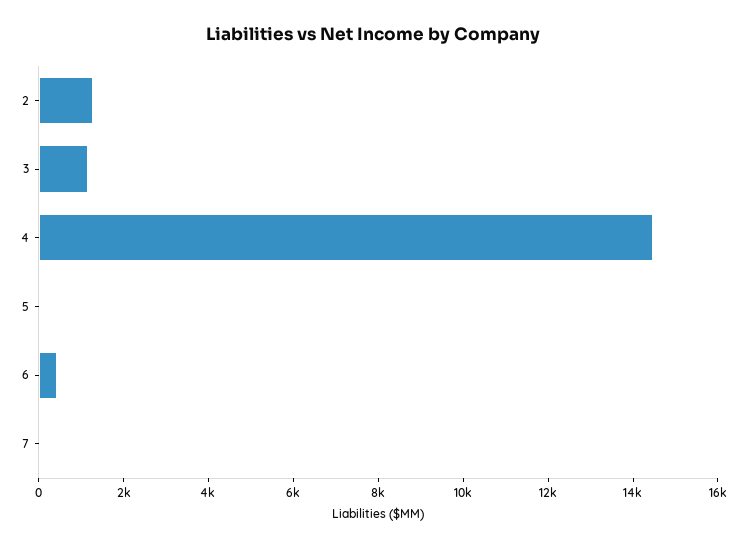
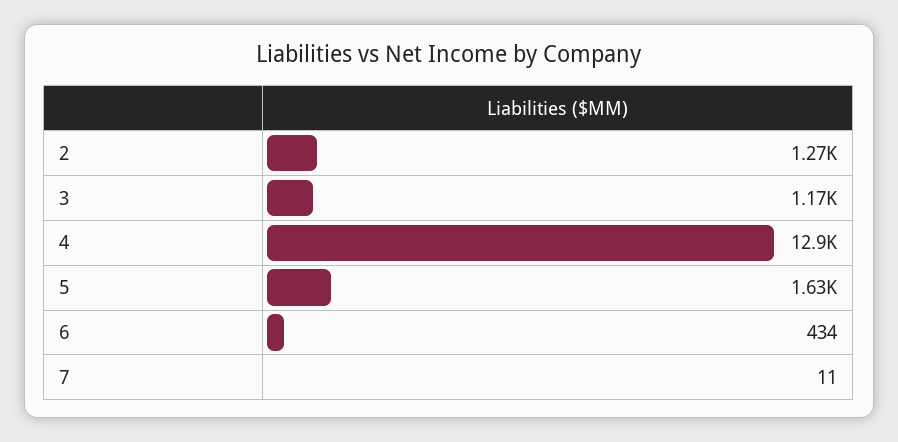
4: 14500 -> 12900
5: 0 -> 1630

